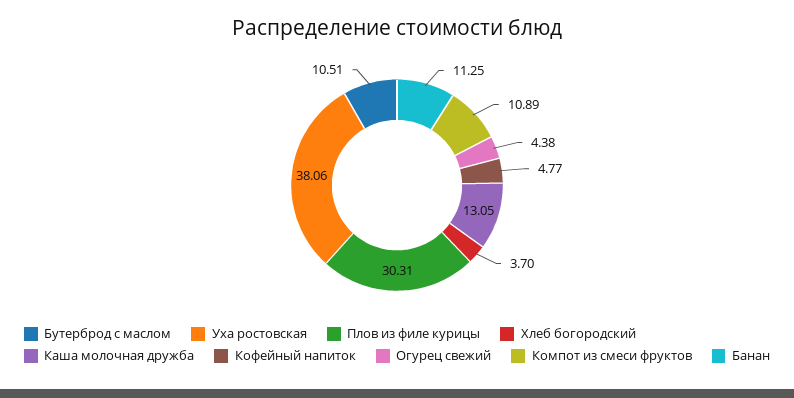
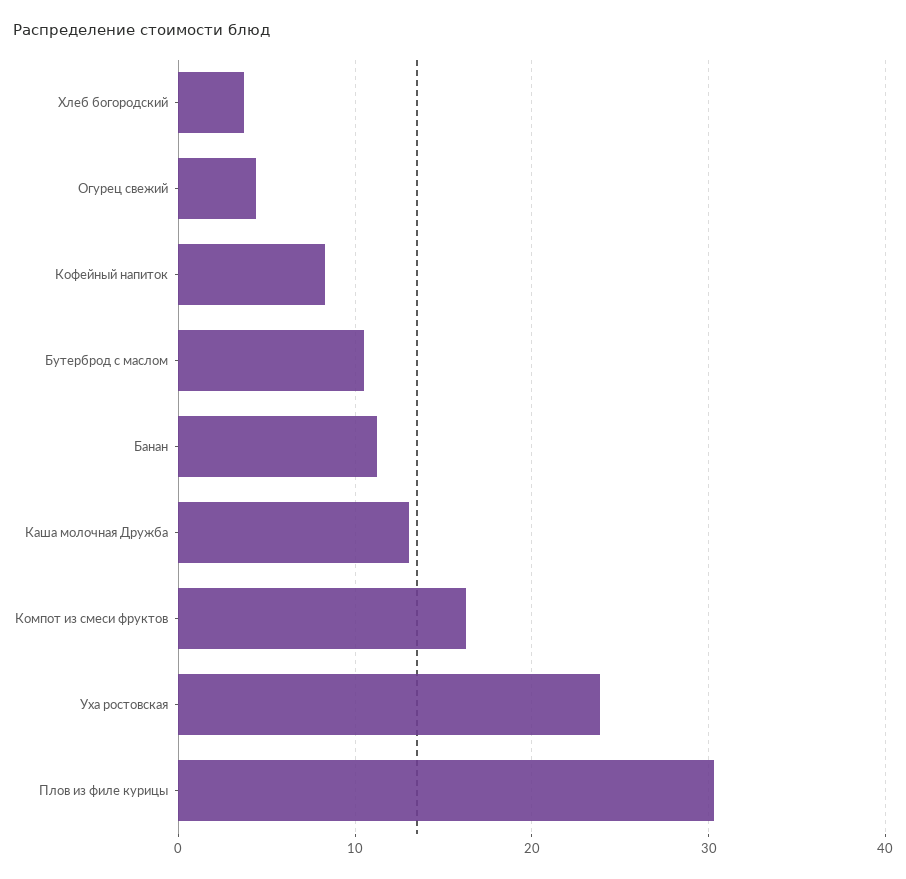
Уха ростовская: 38.06 -> 24
Кофейный напиток: 4.77 -> 8
Компот из смеси фруктов: 10.89 -> 16

